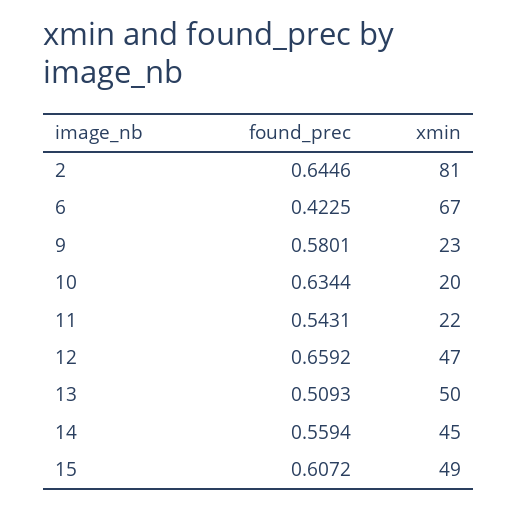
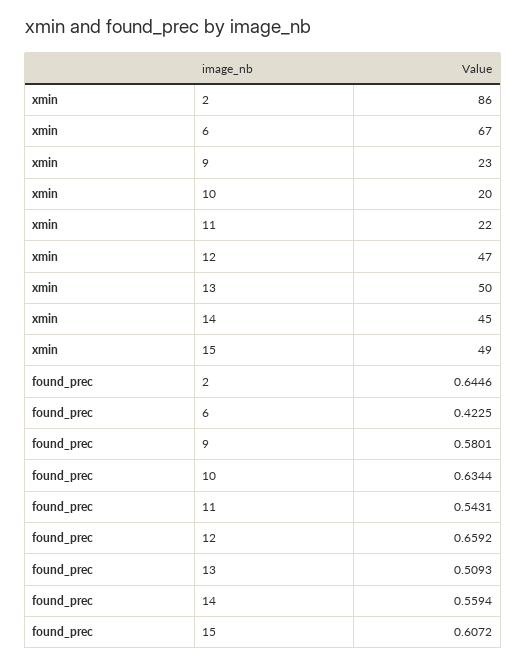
xmin, 2: 81 -> 86

